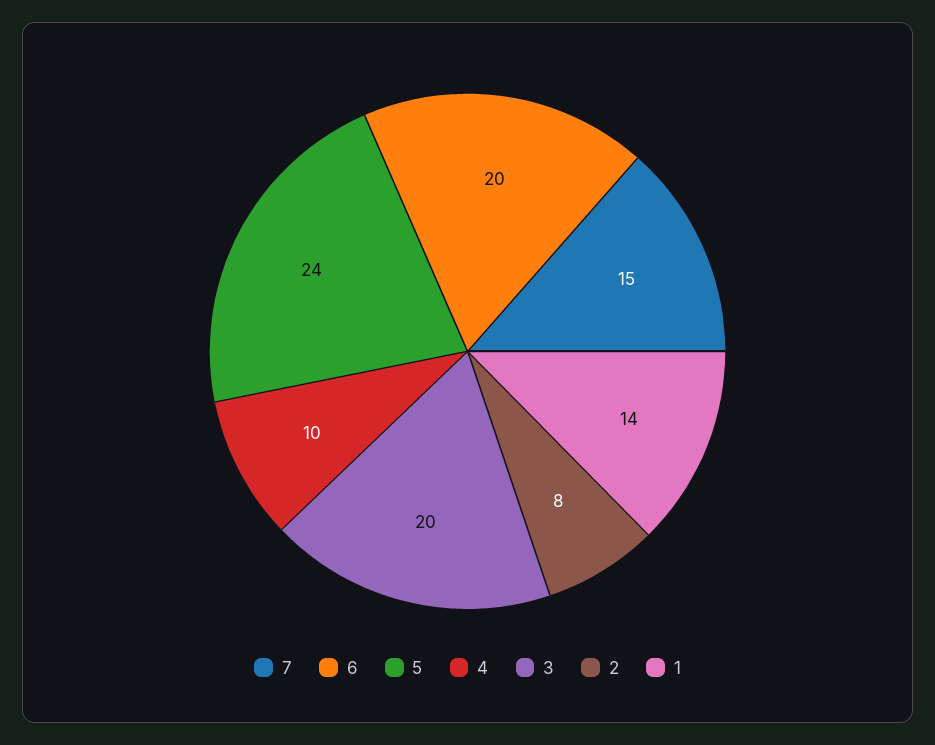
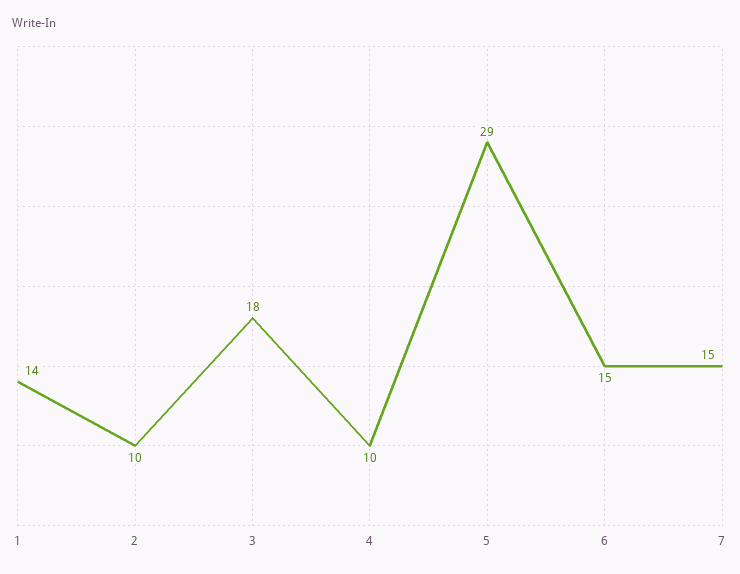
6: 20 -> 15
5: 24 -> 29
3: 20 -> 18
2: 8 -> 10

